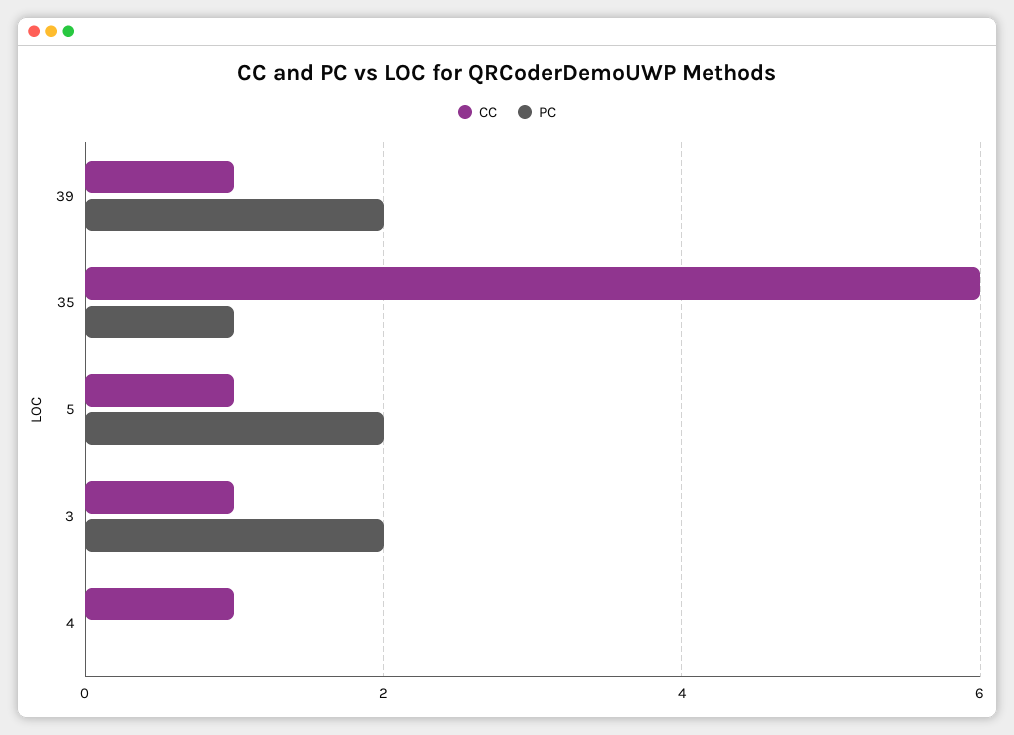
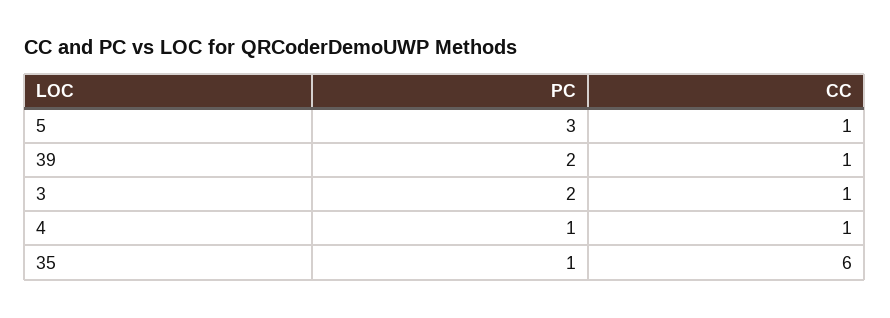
PC, 5: 2 -> 3
PC, 4: 0 -> 1

